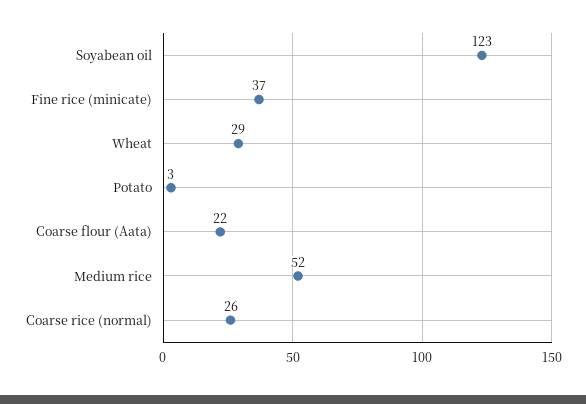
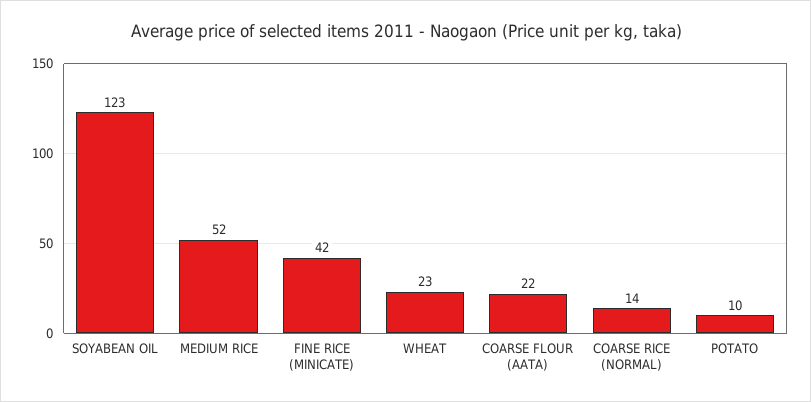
Fine rice (minicate): 37 -> 42
Wheat: 29 -> 23
Potato: 3 -> 10
Coarse rice (normal): 26 -> 14

